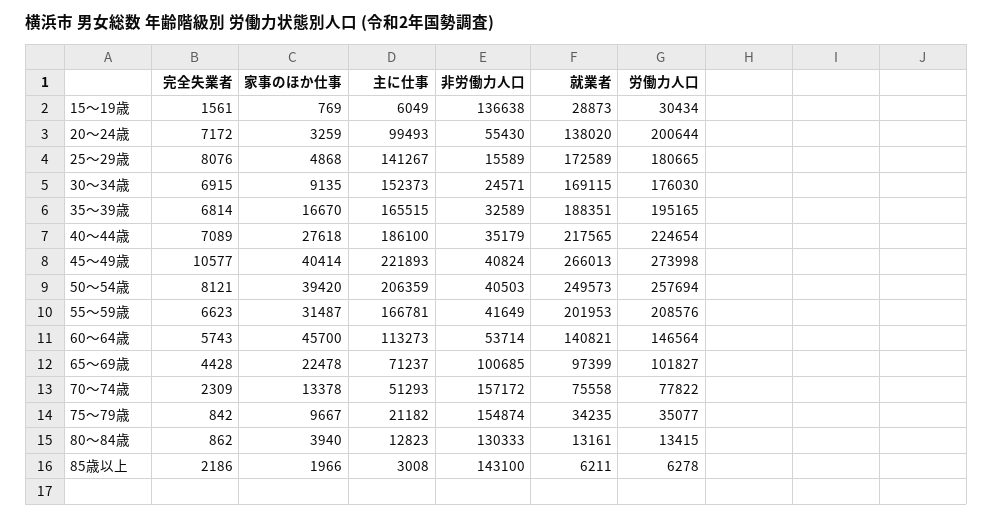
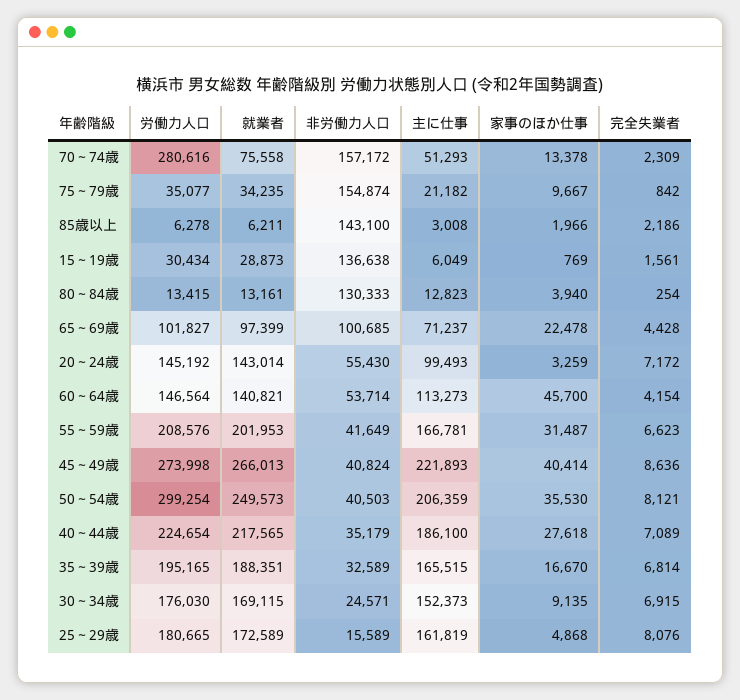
就業者, 20～24歳: 138020 -> 143014
労働力人口, 20～24歳: 200644 -> 145192
主に仕事, 25～29歳: 141267 -> 161819
完全失業者, 45～49歳: 10577 -> 8636
家事のほか仕事, 50～54歳: 39420 -> 35530
労働力人口, 50～54歳: 257694 -> 299254
完全失業者, 60～64歳: 5743 -> 4154
労働力人口, 70～74歳: 77822 -> 280616
完全失業者, 80～84歳: 862 -> 254

